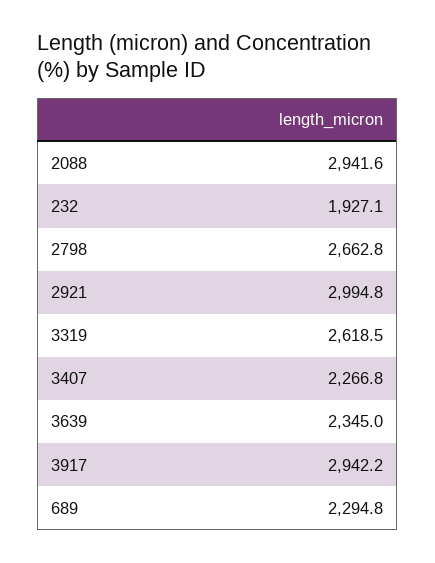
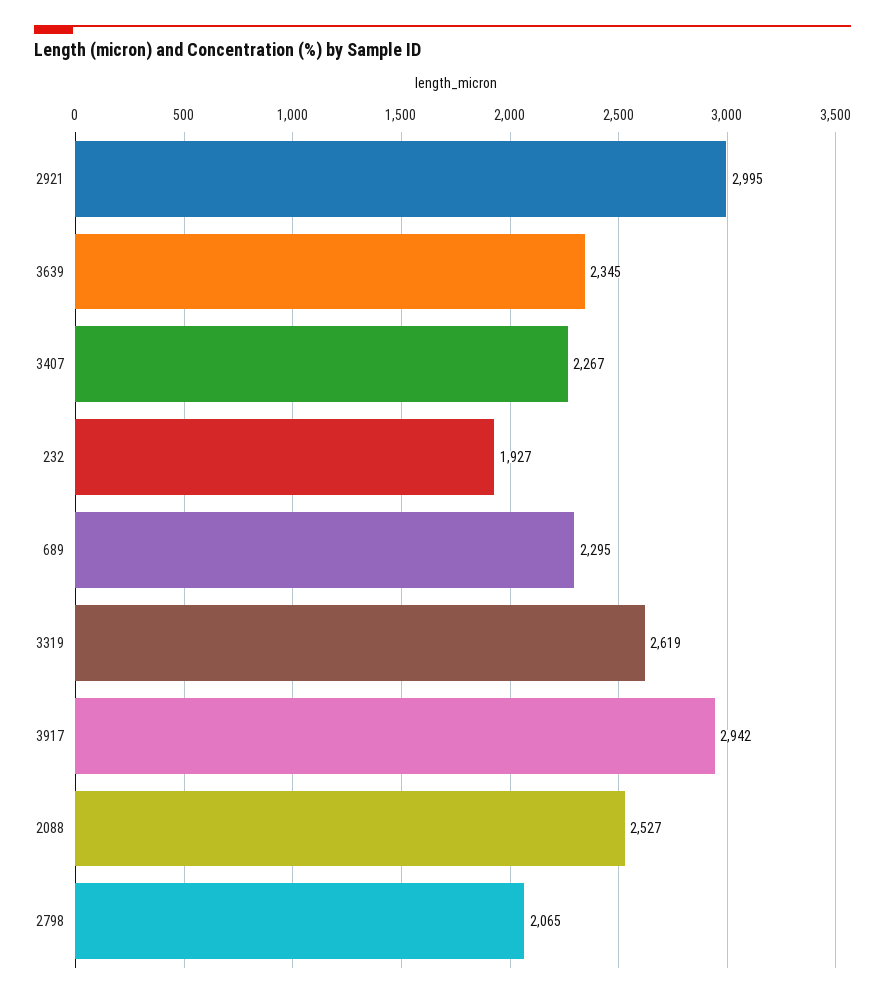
2088: 2941.6 -> 2527
2798: 2662.8 -> 2065

